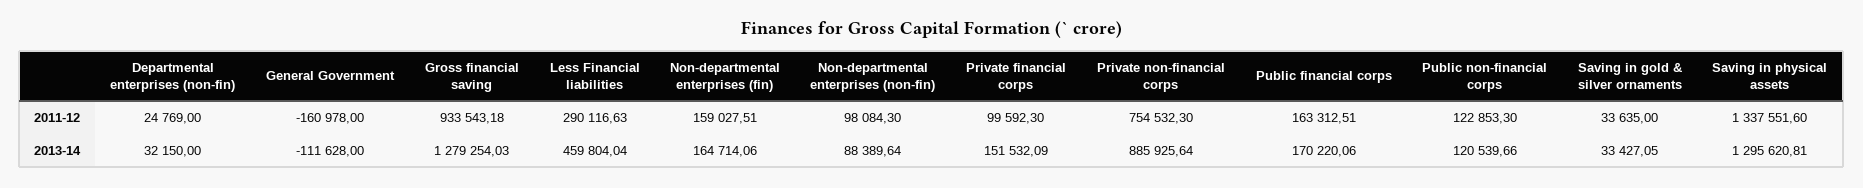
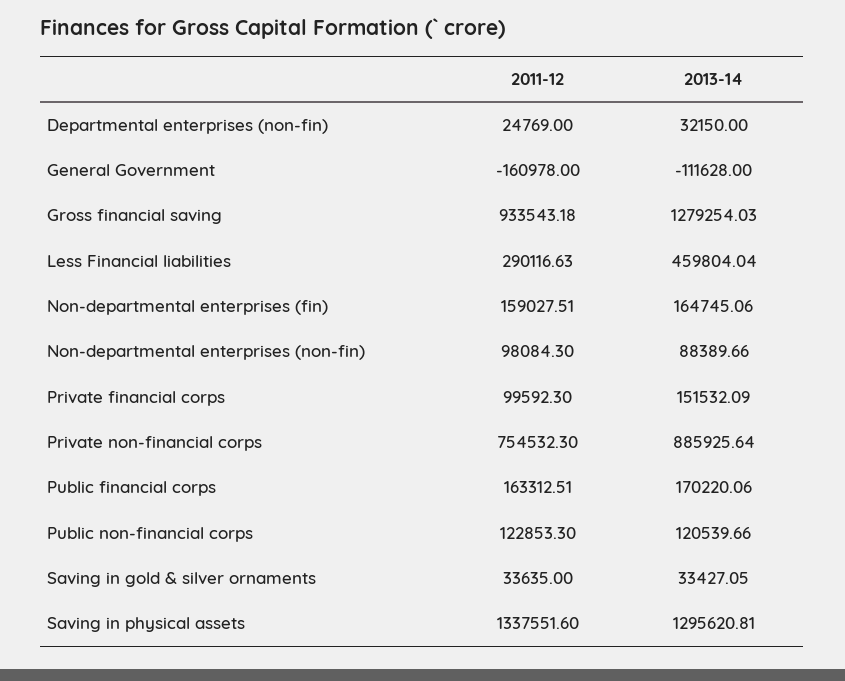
Non-departmental enterprises (fin), 2013-14: 164714.06 -> 164745.06
Non-departmental enterprises (non-fin), 2013-14: 88389.64 -> 88389.66

